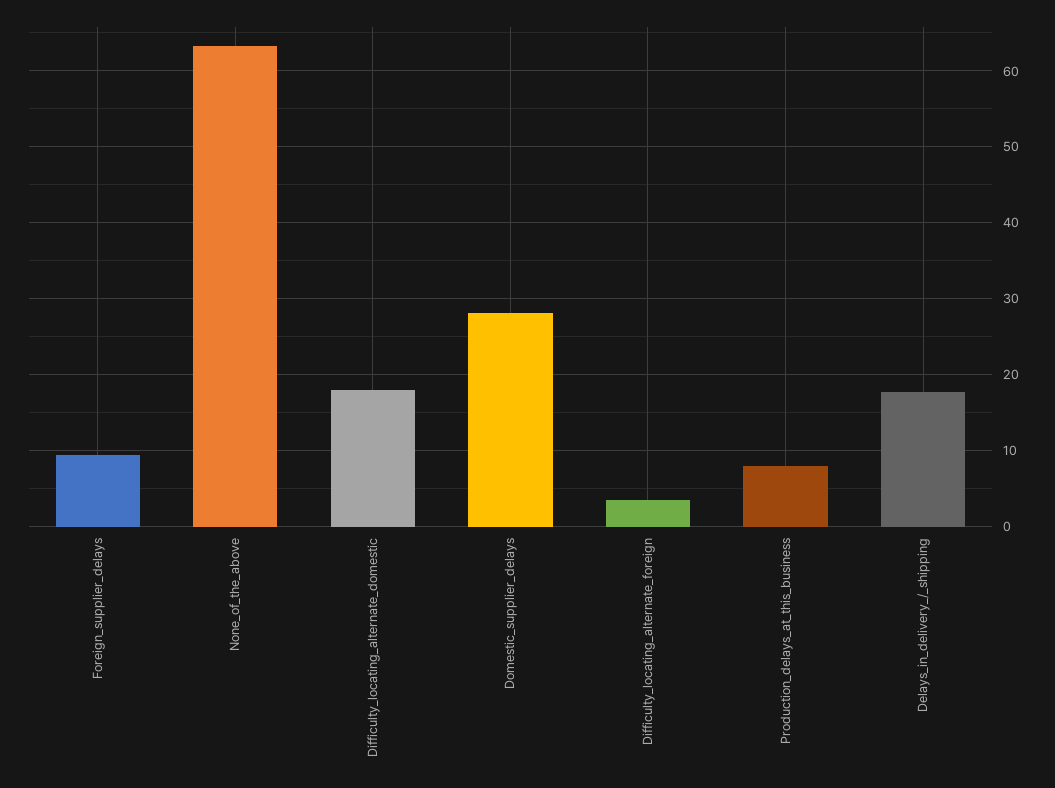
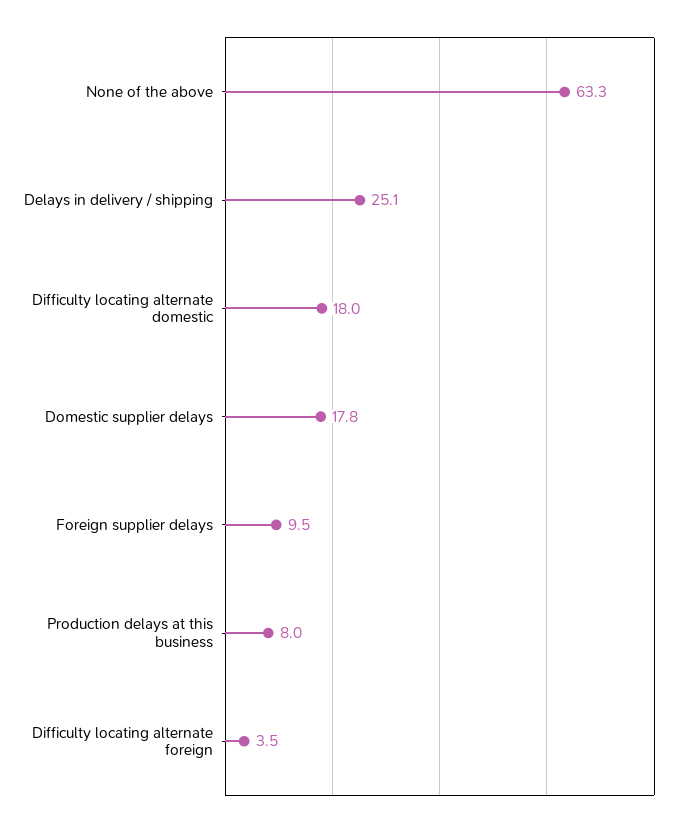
Domestic_supplier_delays: 28 -> 17.8
Delays_in_delivery_/_shipping: 18 -> 25.1

